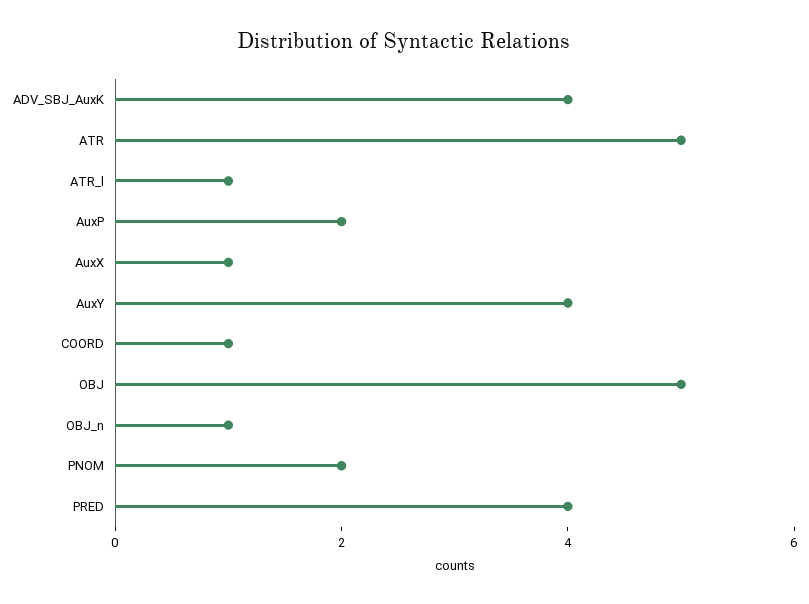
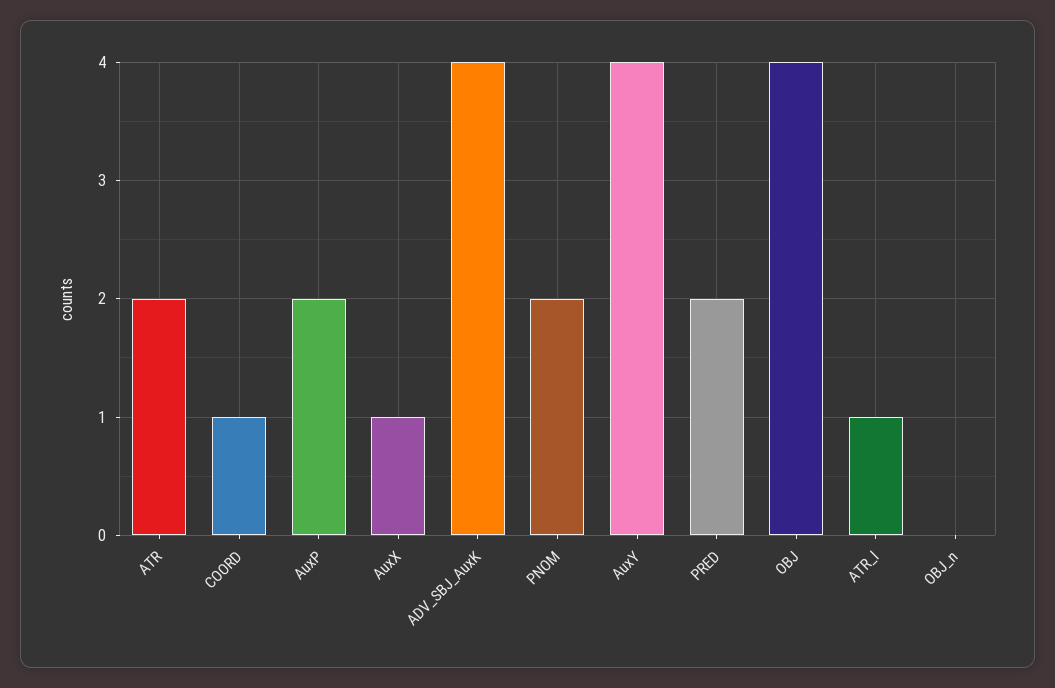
ATR: 5 -> 2
OBJ: 5 -> 4
OBJ_n: 1 -> 0
PRED: 4 -> 2

